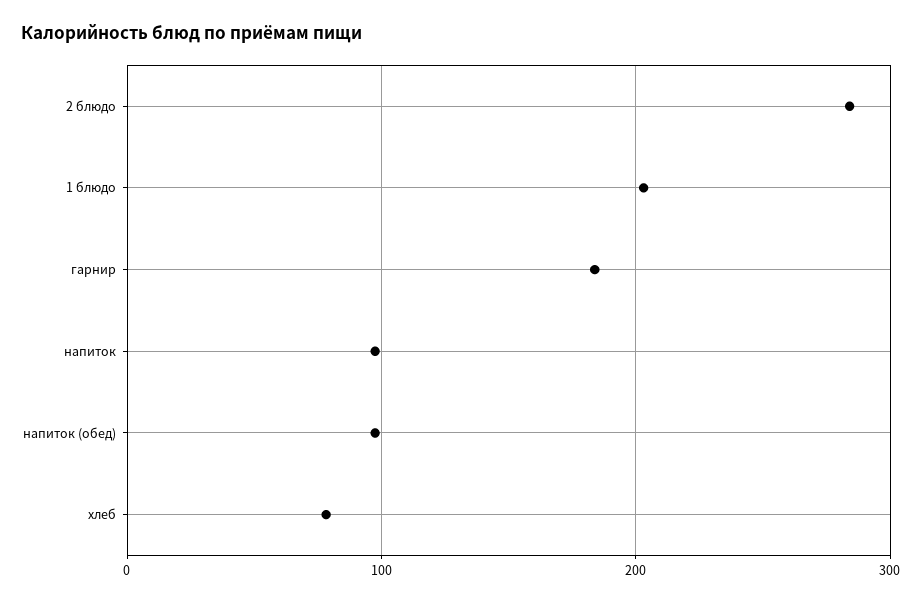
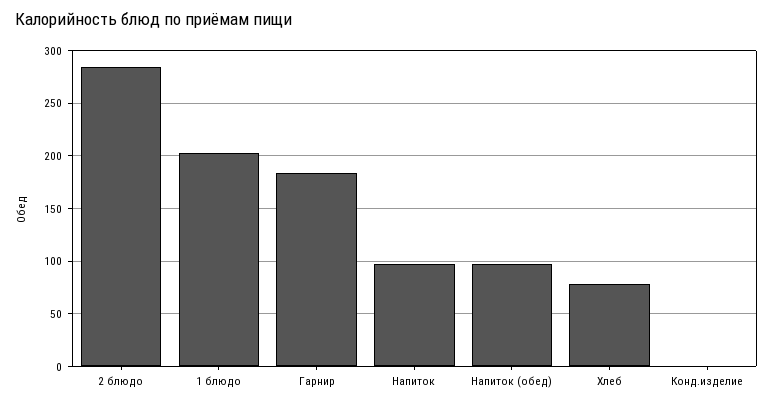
Конд.изделие: none -> 0

